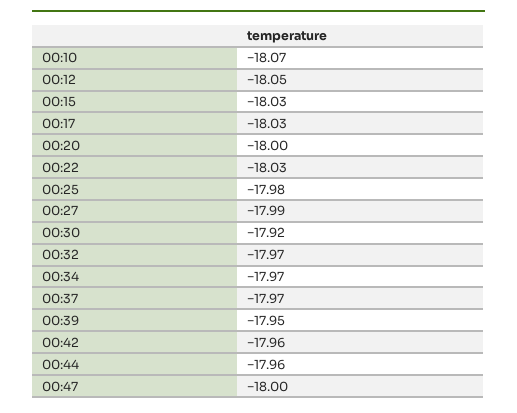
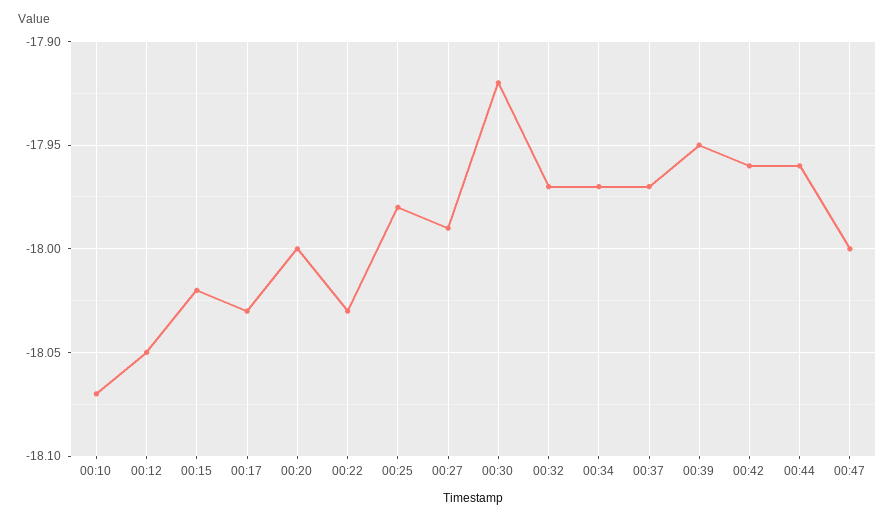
00:15: -18.03 -> -18.02

